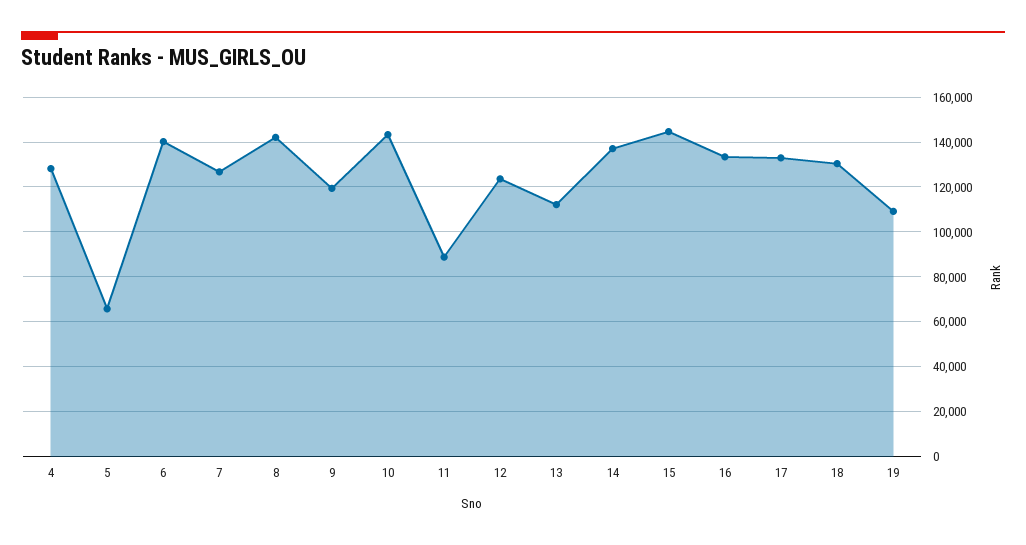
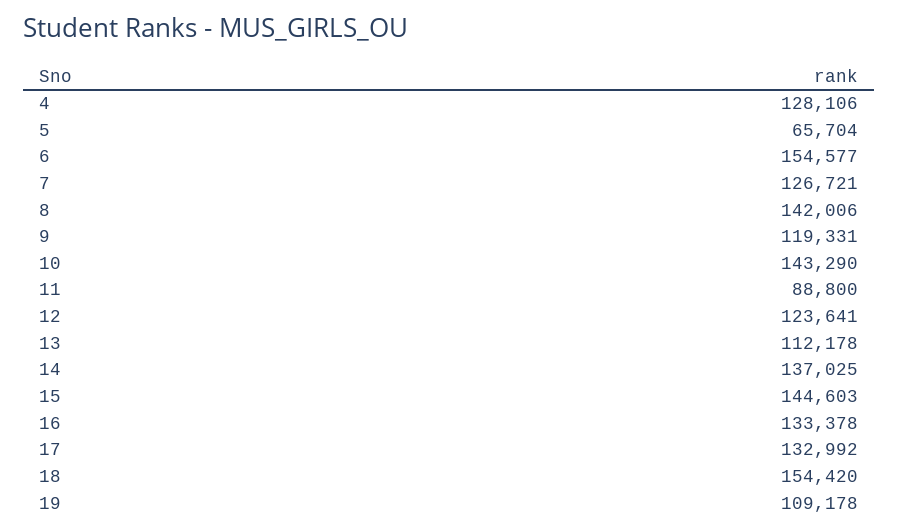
6: 140000 -> 154577
18: 130000 -> 154420

